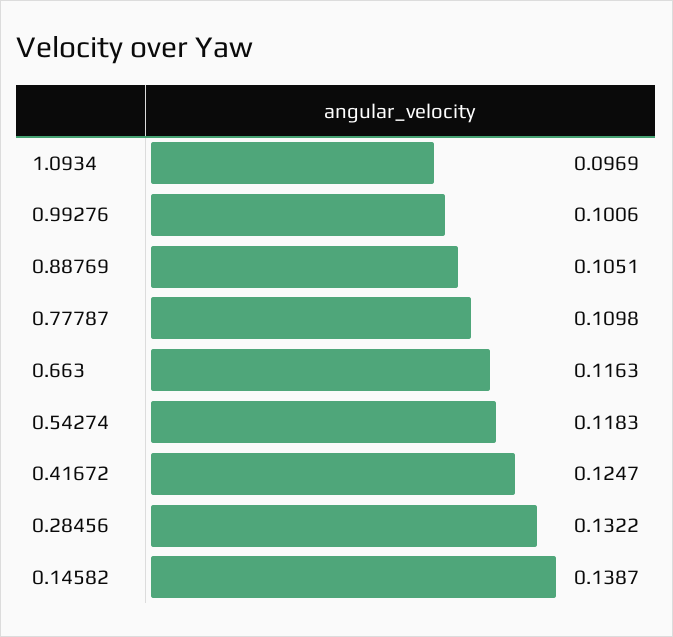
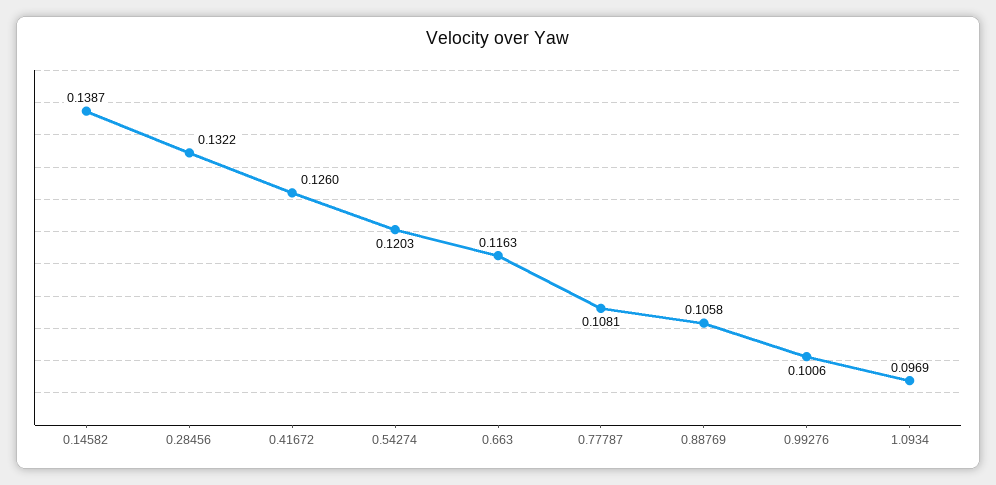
0.88769: 0.1051 -> 0.1058
0.77787: 0.1098 -> 0.1081
0.54274: 0.1183 -> 0.1203
0.41672: 0.1247 -> 0.126

